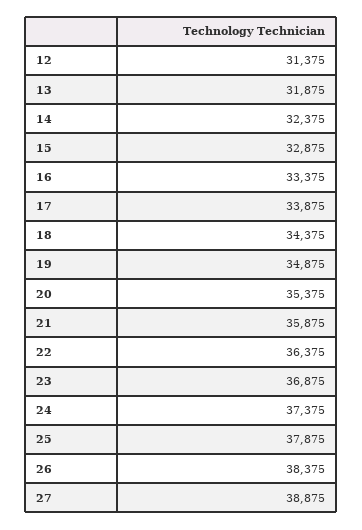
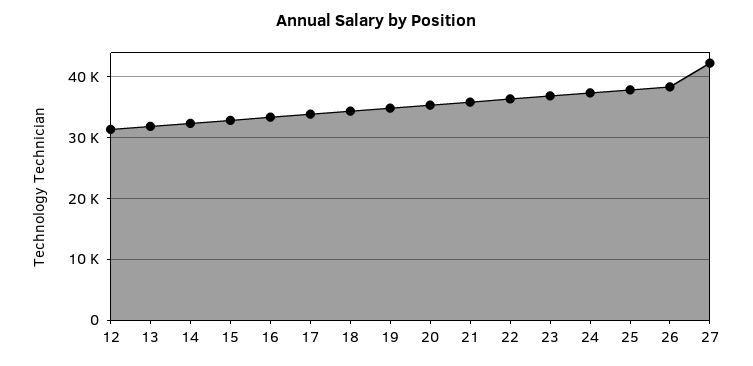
27: 38875 -> 42000

